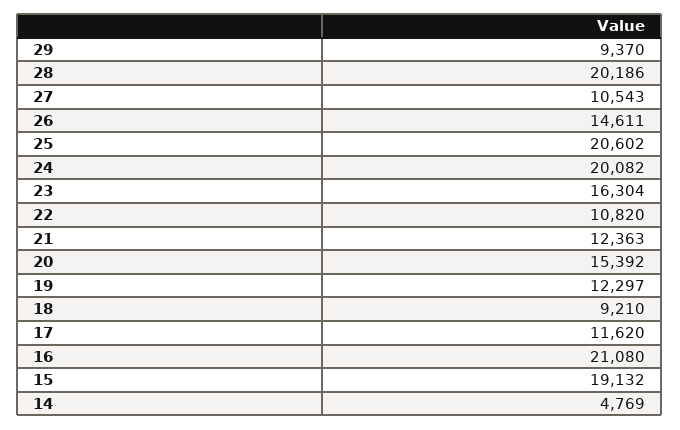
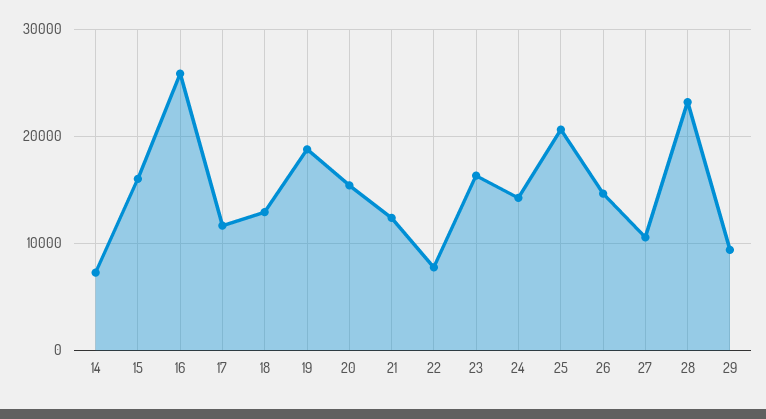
28: 20186 -> 23000
24: 20082 -> 14000
22: 10820 -> 8000
19: 12297 -> 19000
18: 9210 -> 13000
16: 21080 -> 26000
15: 19132 -> 16000
14: 4769 -> 7000

